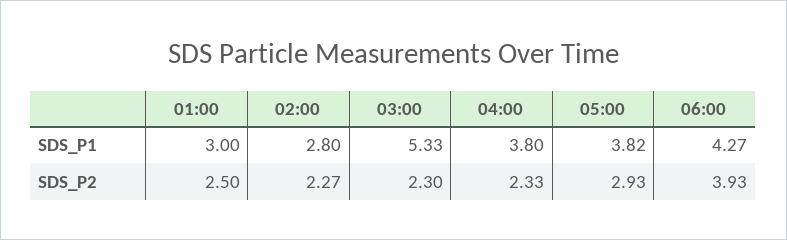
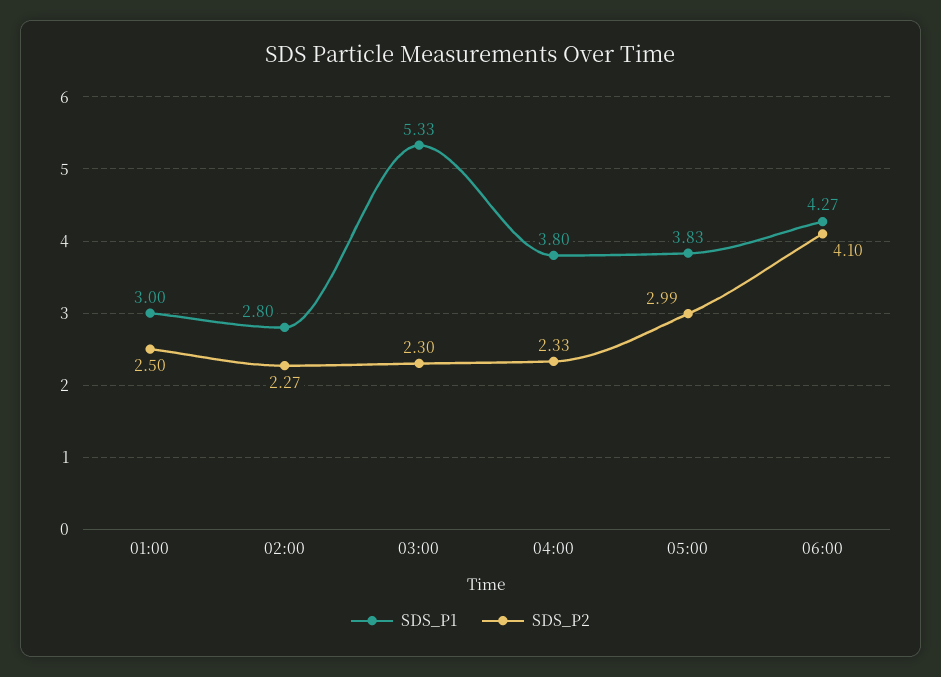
SDS_P1, 05:00: 3.82 -> 3.83
SDS_P2, 05:00: 2.93 -> 2.99
SDS_P2, 06:00: 3.93 -> 4.1

